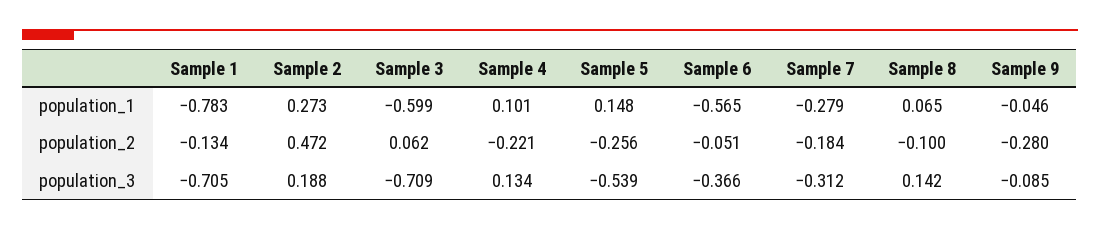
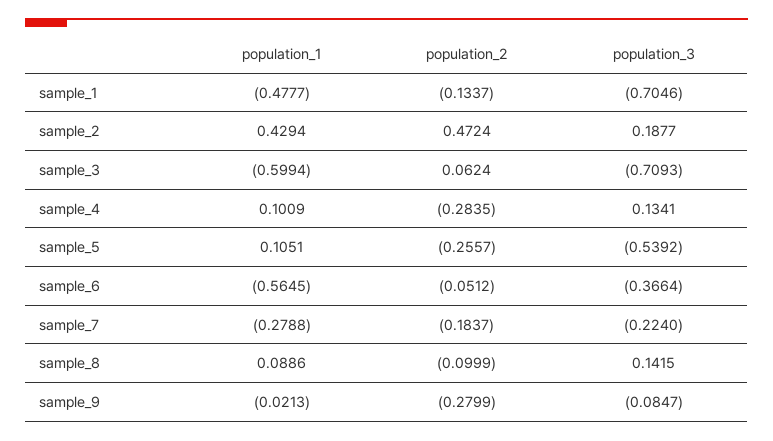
Sample 1, population_1: -0.783 -> -0.4777
Sample 2, population_1: 0.273 -> 0.4294
Sample 5, population_1: 0.148 -> 0.1051
Sample 8, population_1: 0.065 -> 0.0886
Sample 9, population_1: -0.046 -> -0.0213
Sample 4, population_2: -0.221 -> -0.2835
Sample 7, population_3: -0.312 -> -0.224

